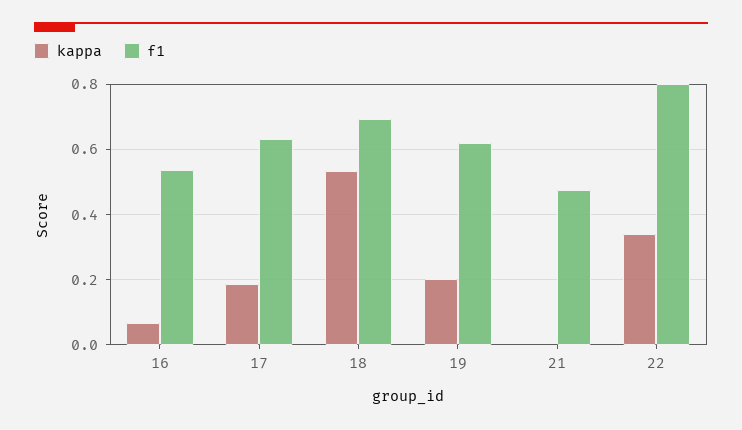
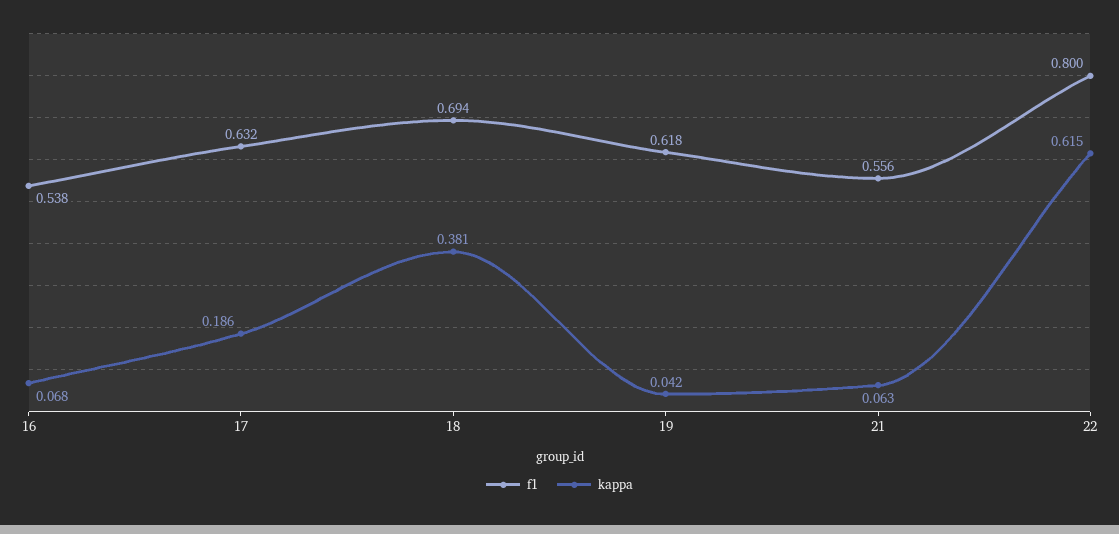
kappa, 18: 0.54 -> 0.381
kappa, 19: 0.2 -> 0.042
kappa, 21: 0 -> 0.063
f1, 21: 0.48 -> 0.556
kappa, 22: 0.34 -> 0.615

